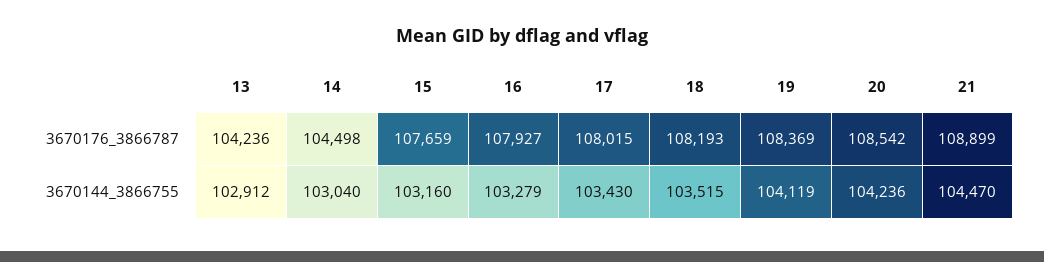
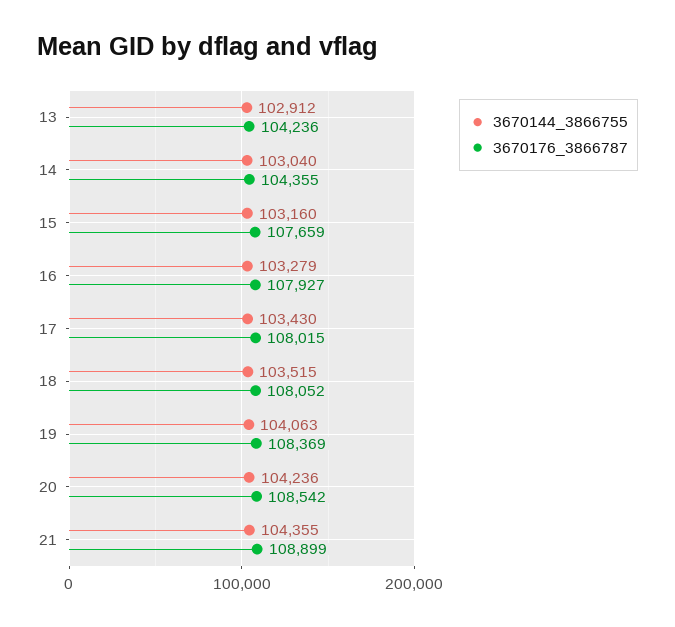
3670176_3866787, 14: 104498 -> 104355
3670176_3866787, 18: 108193 -> 108052
3670144_3866755, 19: 104119 -> 104063
3670144_3866755, 21: 104470 -> 104355

